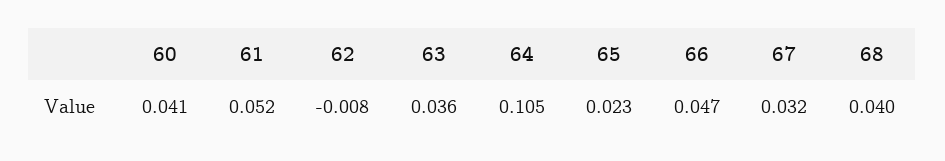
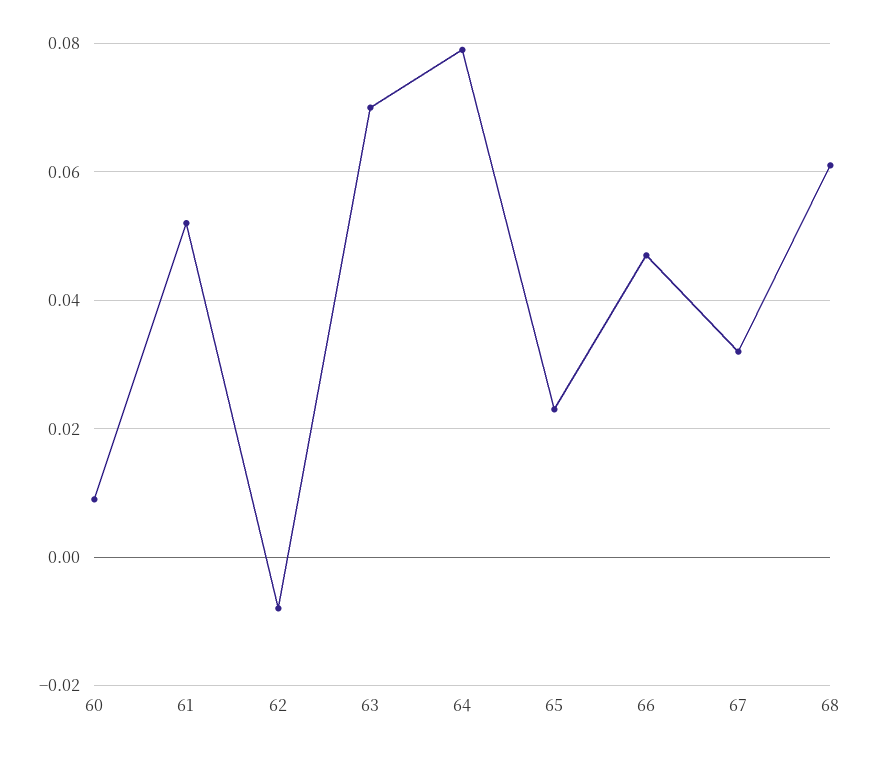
60: 0.041 -> 0.01
63: 0.036 -> 0.07
64: 0.105 -> 0.08
68: 0.04 -> 0.06

